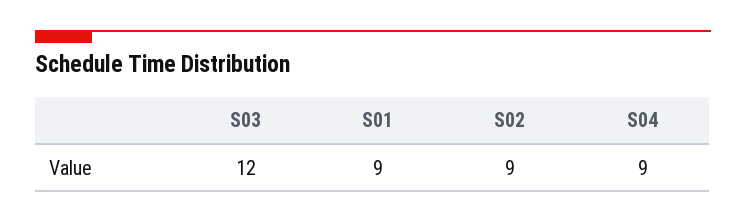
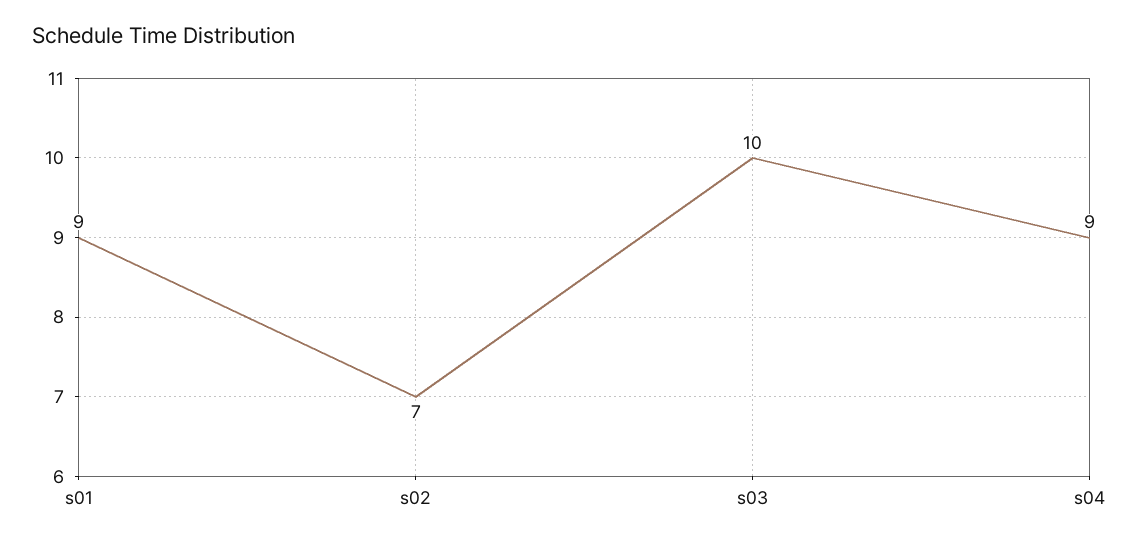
S03: 12 -> 10
S02: 9 -> 7

